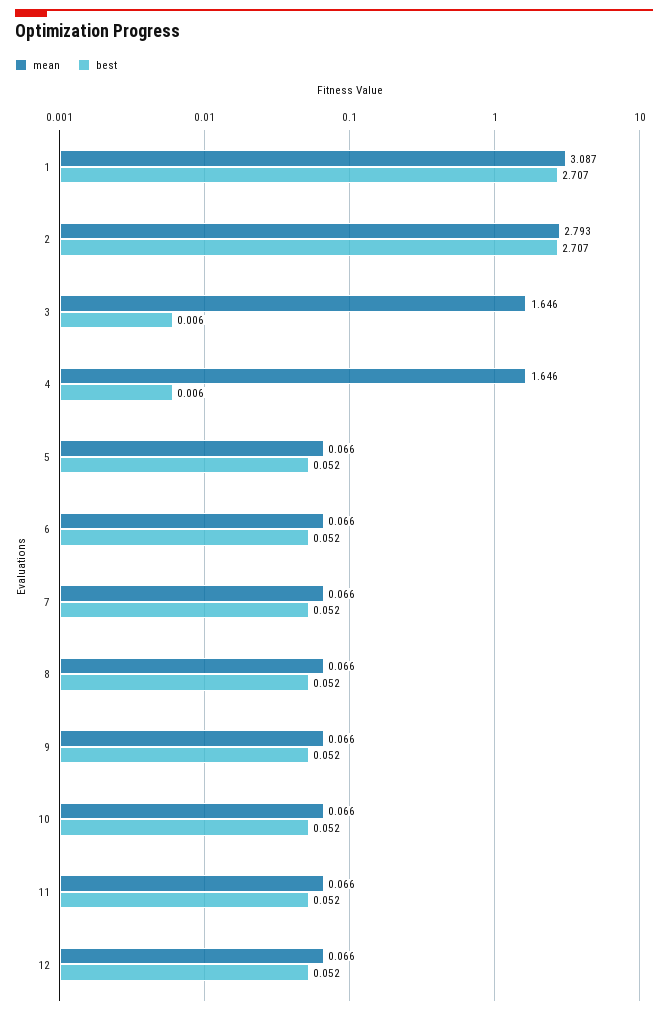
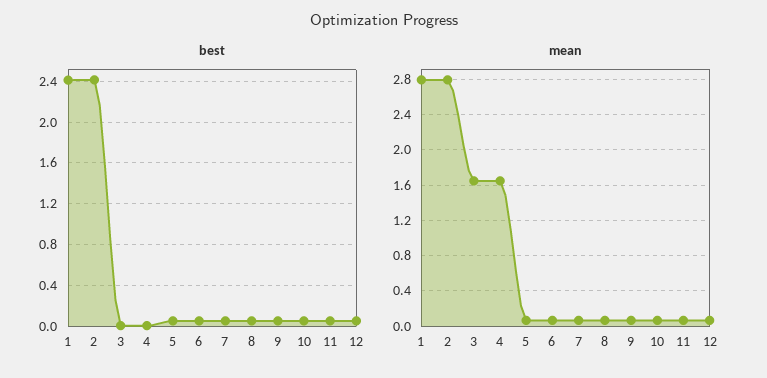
mean, 1: 3.087 -> 2.8
best, 1: 2.707 -> 2.4
best, 2: 2.707 -> 2.4

